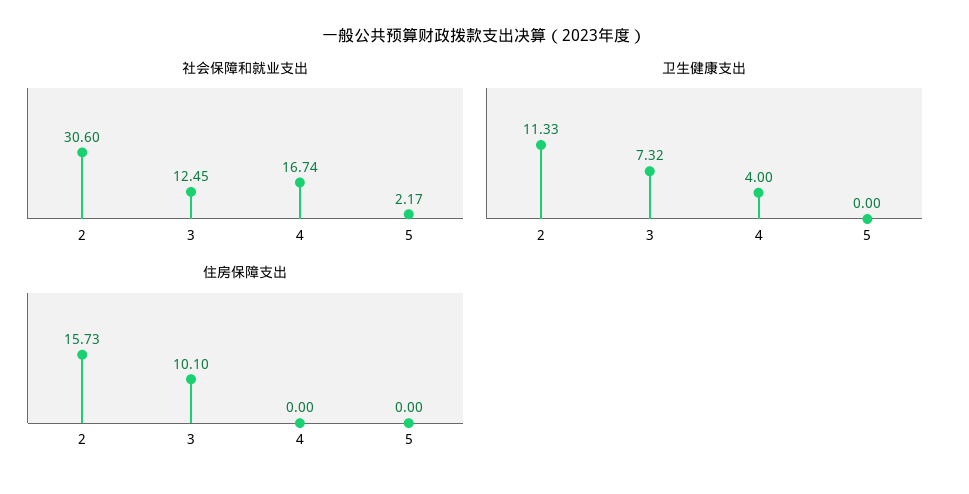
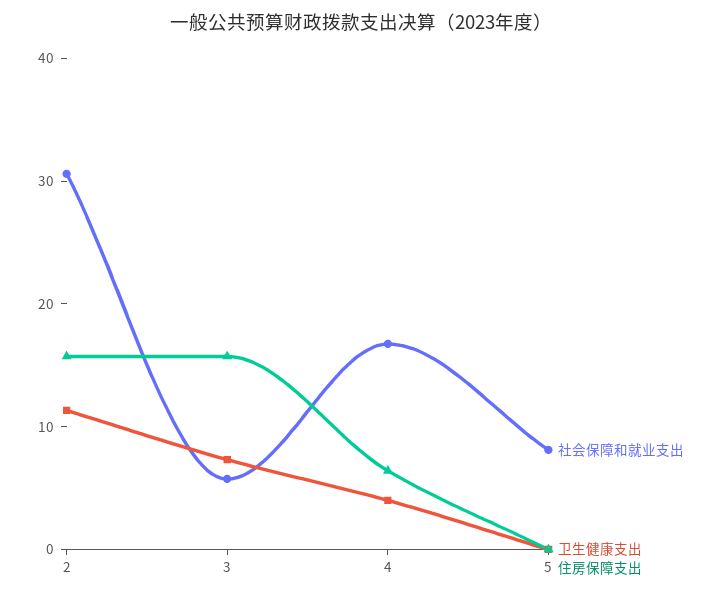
社会保障和就业支出, 3: 12.45 -> 6
社会保障和就业支出, 5: 2.17 -> 8
住房保障支出, 3: 10.1 -> 16
住房保障支出, 4: 0 -> 6

